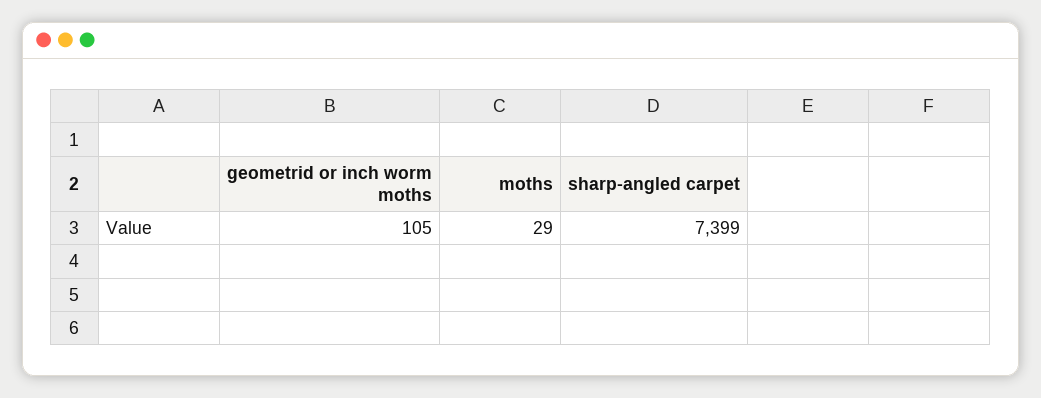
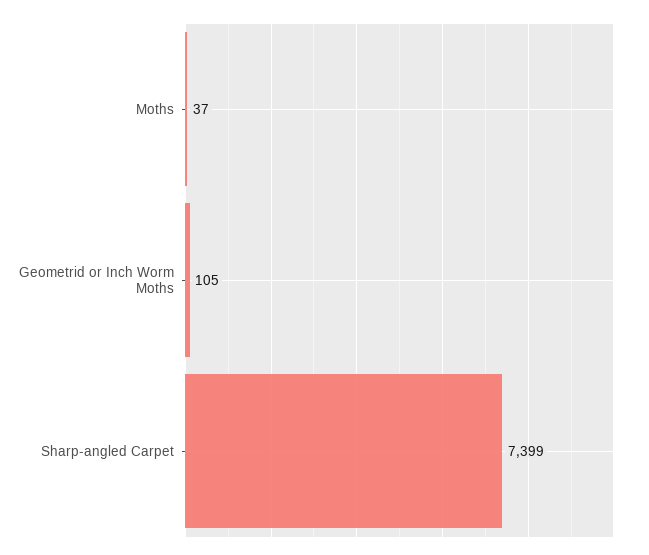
moths: 29 -> 37

